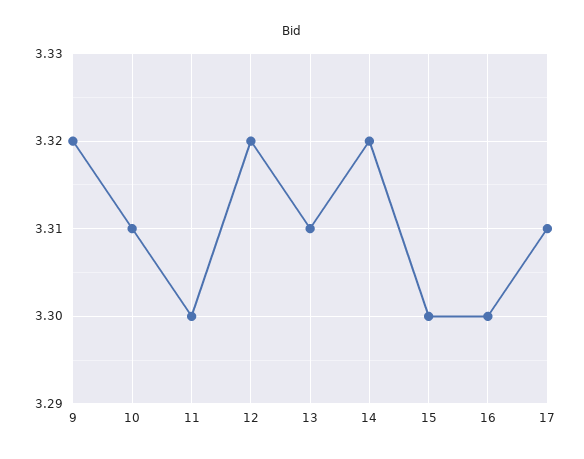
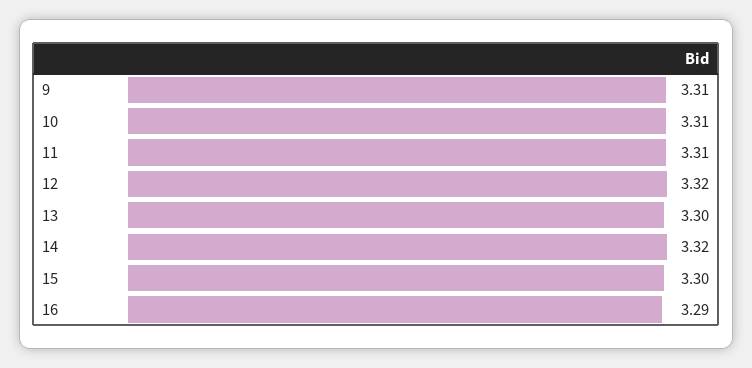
9: 3.32 -> 3.31
11: 3.3 -> 3.31
13: 3.31 -> 3.3
16: 3.3 -> 3.29
17: 3.31 -> none

